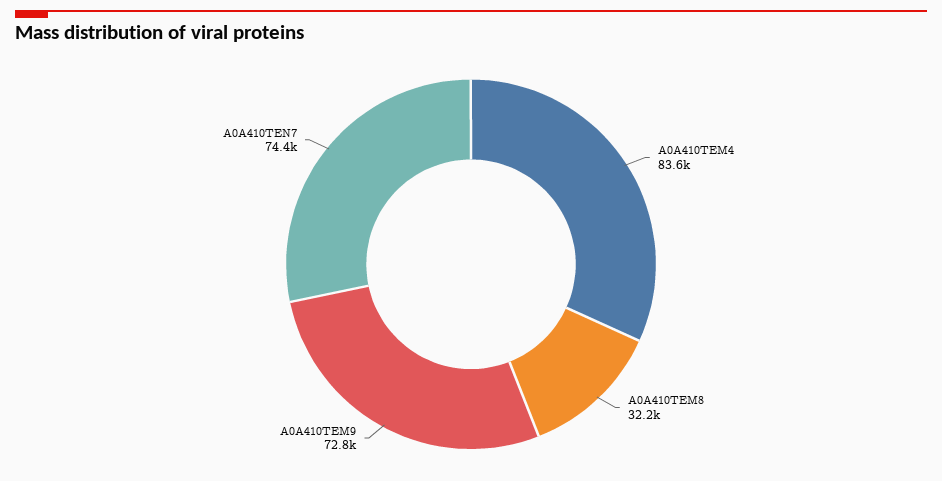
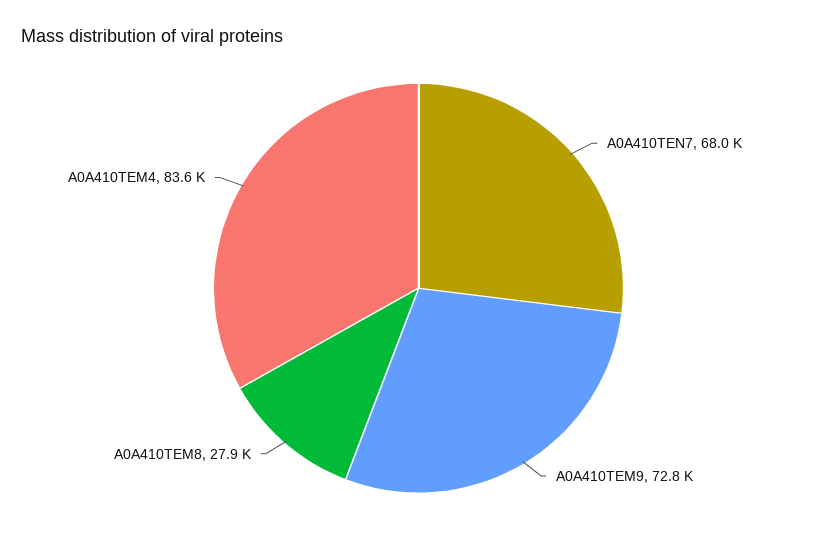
A0A410TEM8: 32200 -> 27900
A0A410TEN7: 74400 -> 68000

